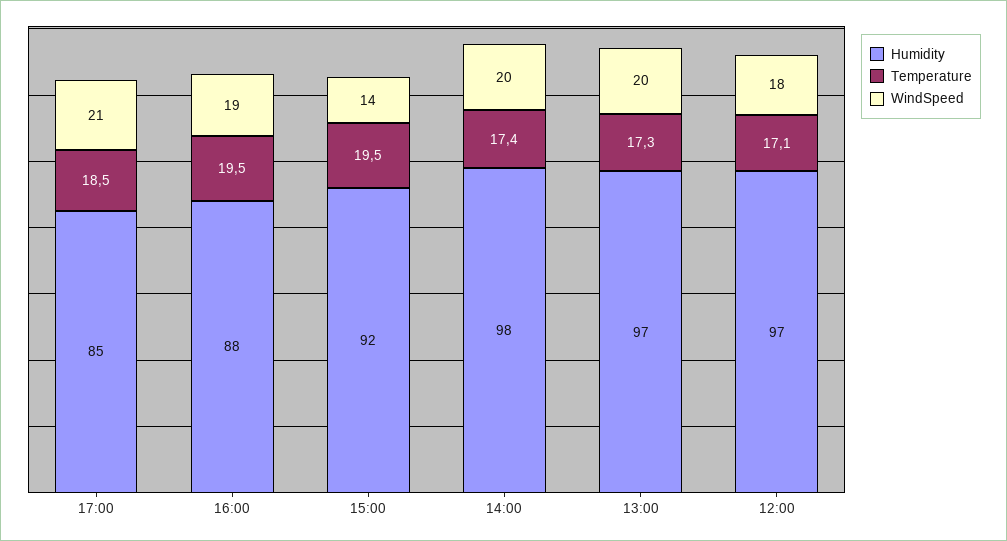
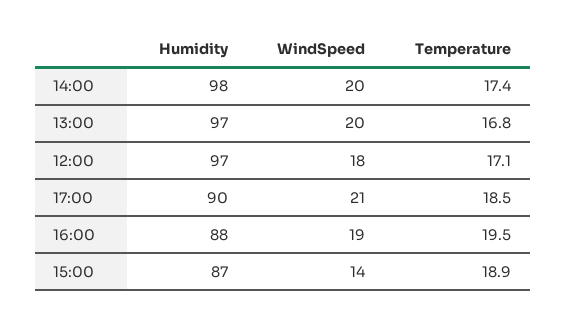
Humidity, 17:00: 85 -> 90
Humidity, 15:00: 92 -> 87
Temperature, 15:00: 19.5 -> 18.9
Temperature, 13:00: 17.3 -> 16.8

